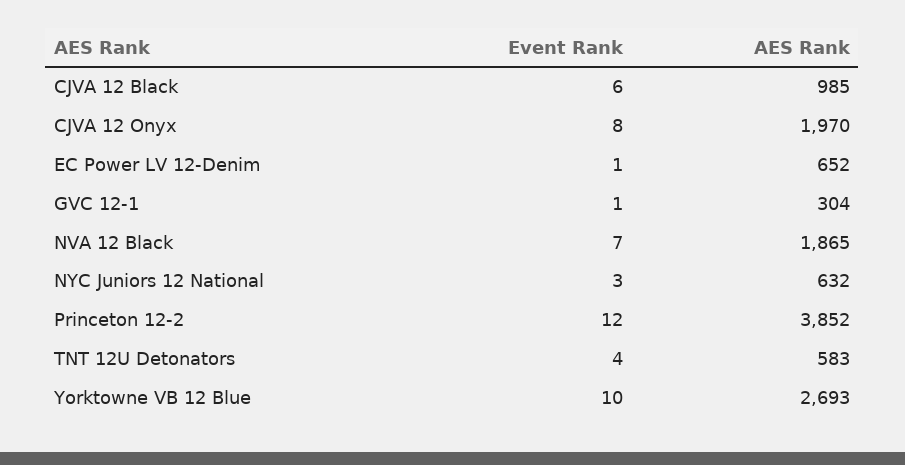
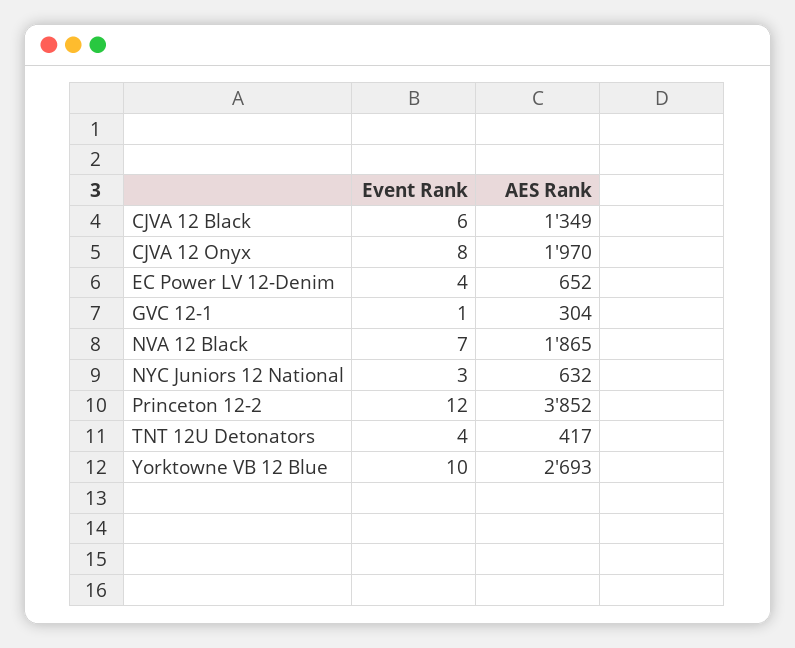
AES Rank, CJVA 12 Black: 985 -> 1349
Event Rank, EC Power LV 12-Denim: 1 -> 4
AES Rank, TNT 12U Detonators: 583 -> 417

